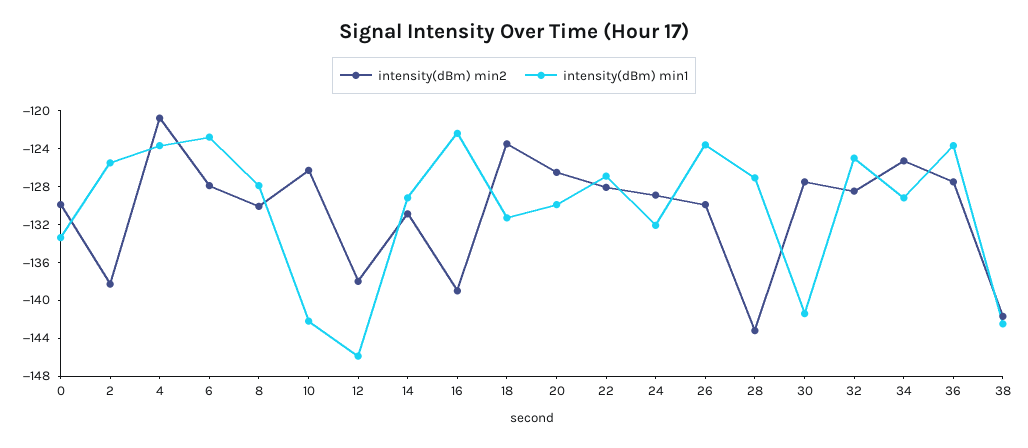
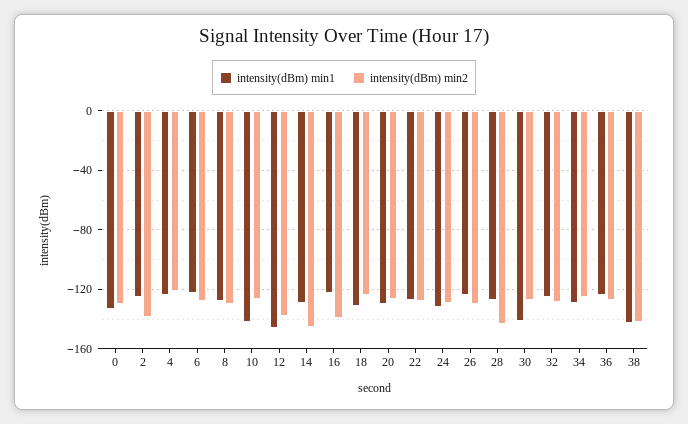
intensity(dBm) min2, 14: -131 -> -145

